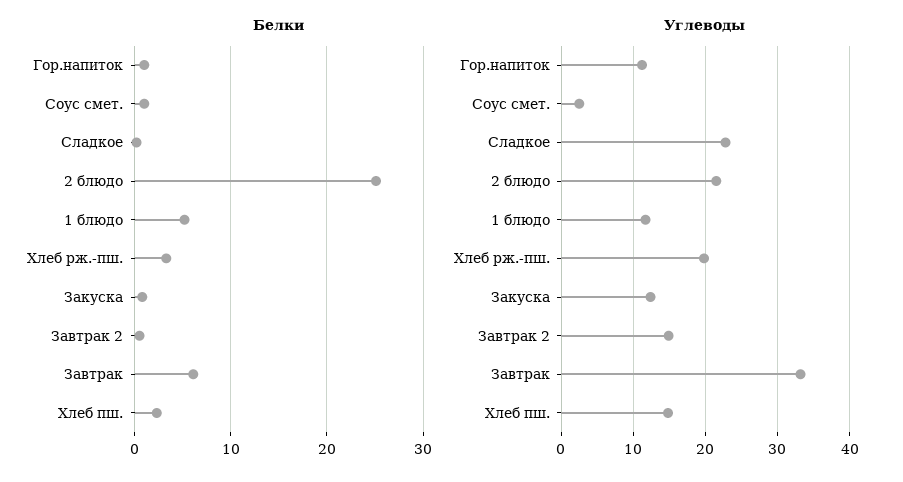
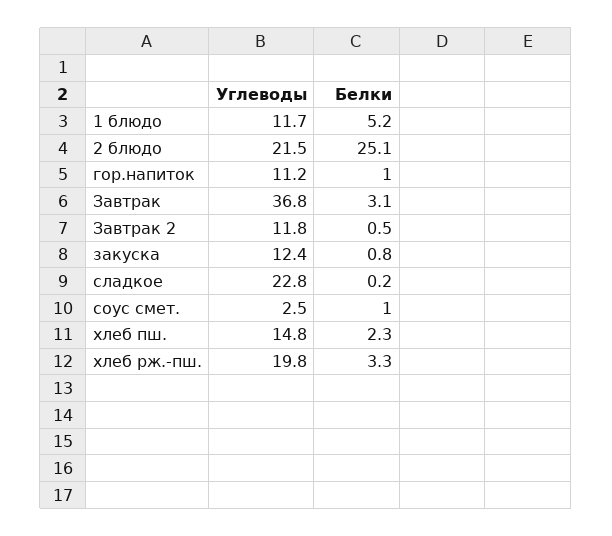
Белки, Завтрак: 6 -> 3.1
Углеводы, Завтрак 2: 15 -> 11.8
Углеводы, Завтрак: 33 -> 36.8

